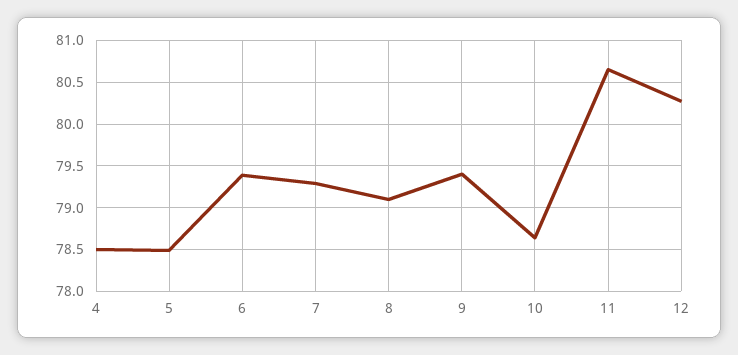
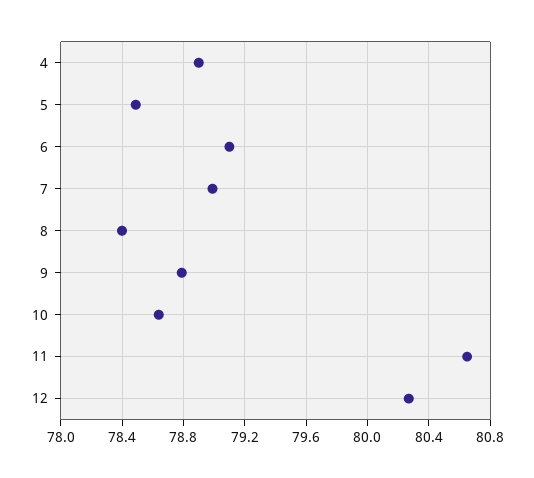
4: 78.5 -> 78.9
6: 79.4 -> 79.1
7: 79.3 -> 79
8: 79.1 -> 78.4
9: 79.4 -> 78.8

